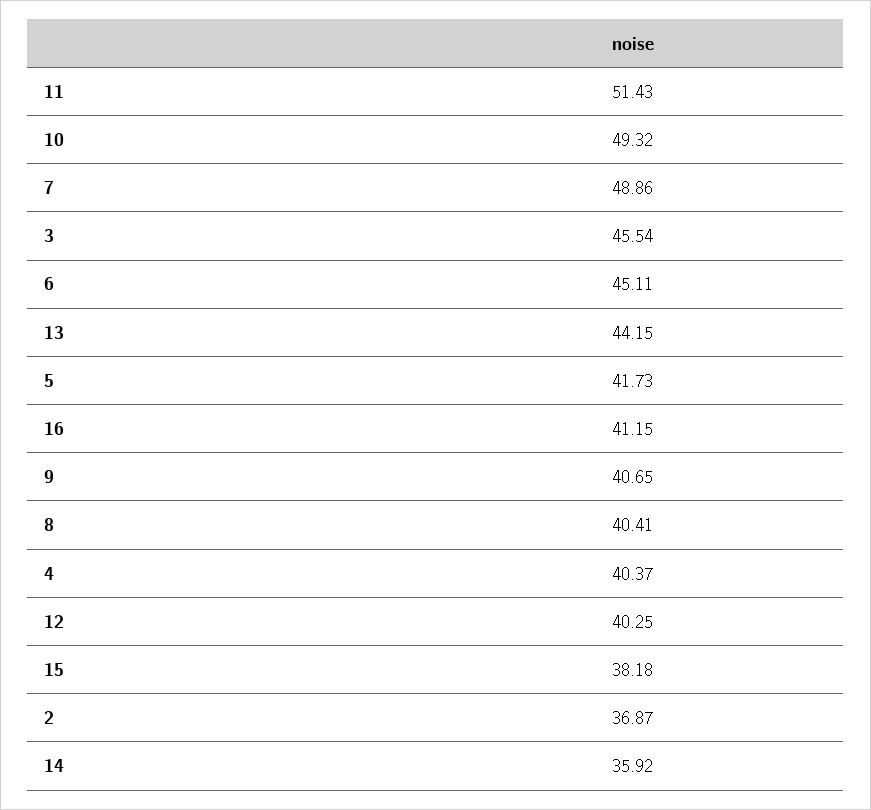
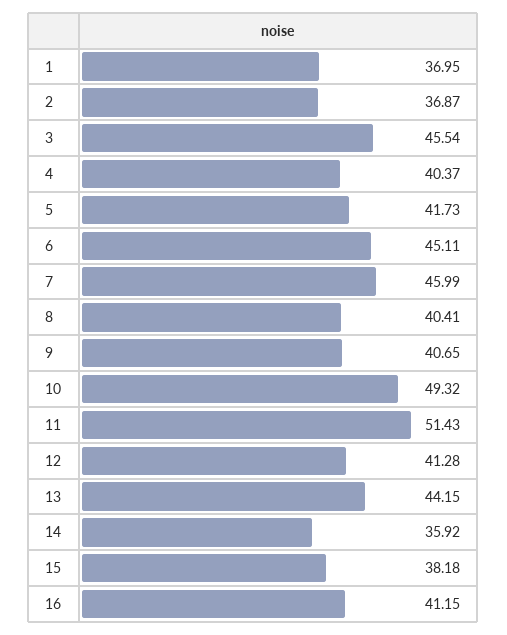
7: 48.86 -> 45.99
12: 40.25 -> 41.28
1: none -> 36.95

